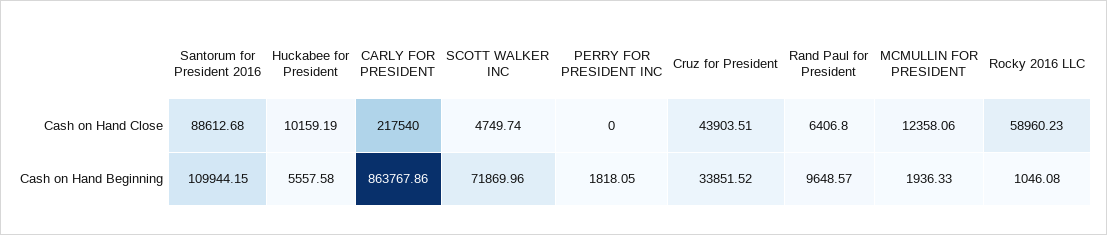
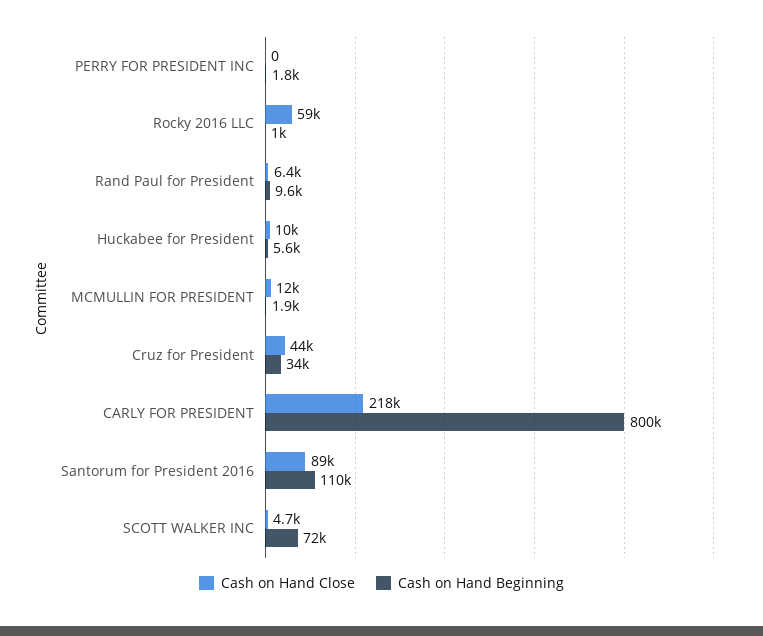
Cash on Hand Beginning, CARLY FOR PRESIDENT: 863767.86 -> 800000

